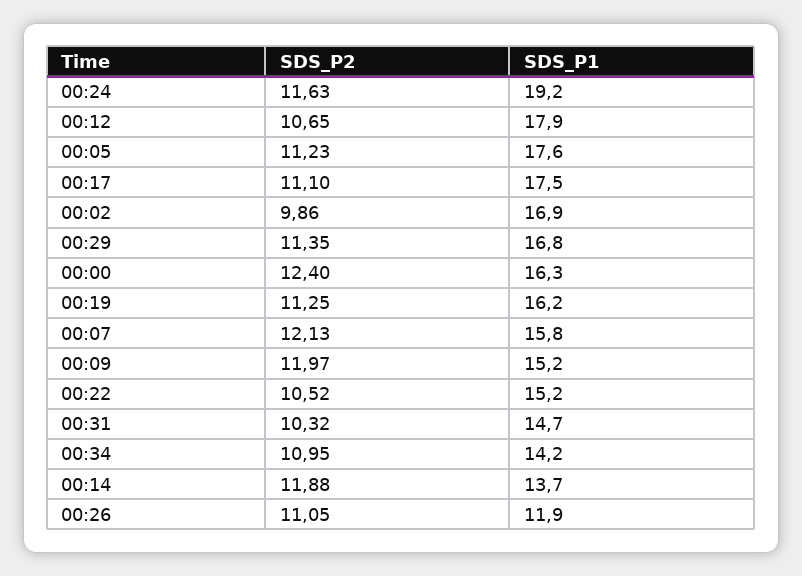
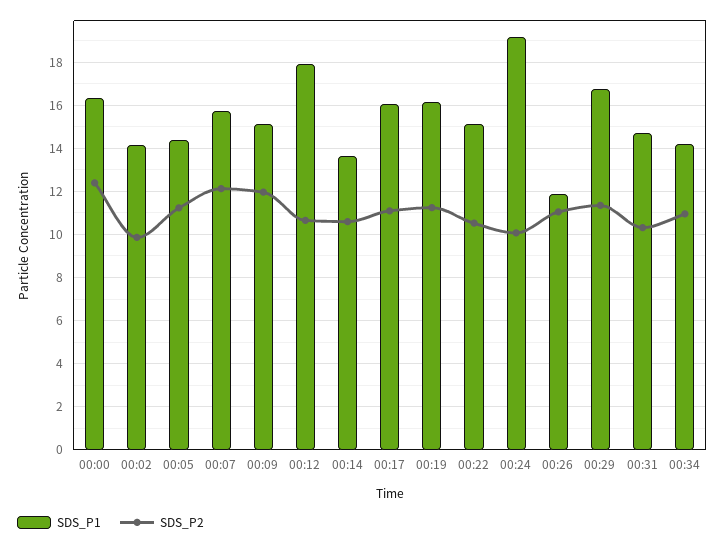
SDS_P2, 00:24: 11.63 -> 10
SDS_P1, 00:05: 17.6 -> 14.5
SDS_P1, 00:17: 17.5 -> 16
SDS_P1, 00:02: 16.9 -> 14
SDS_P2, 00:14: 11.88 -> 10.5

